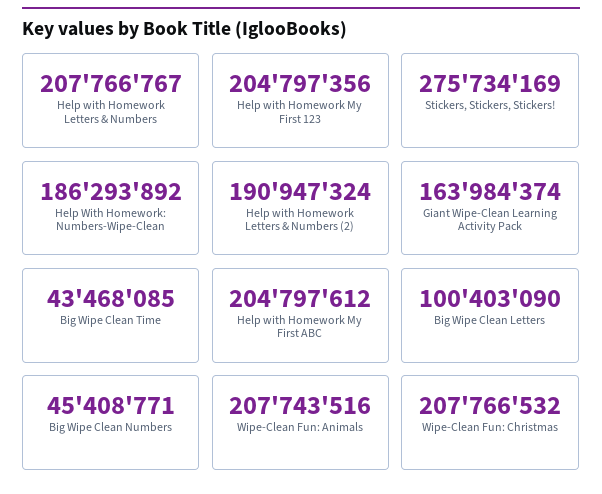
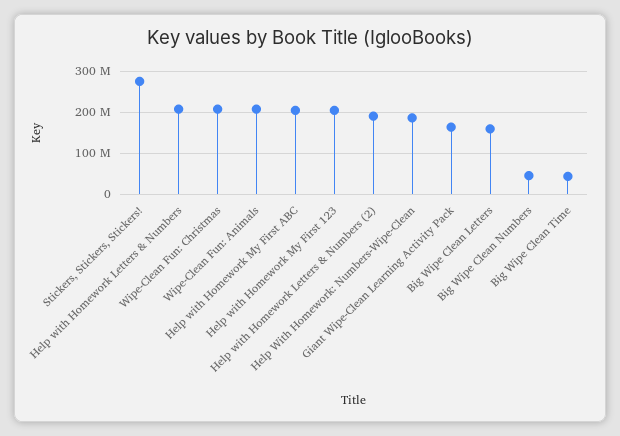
Big Wipe Clean Letters: 100403090 -> 160000000

